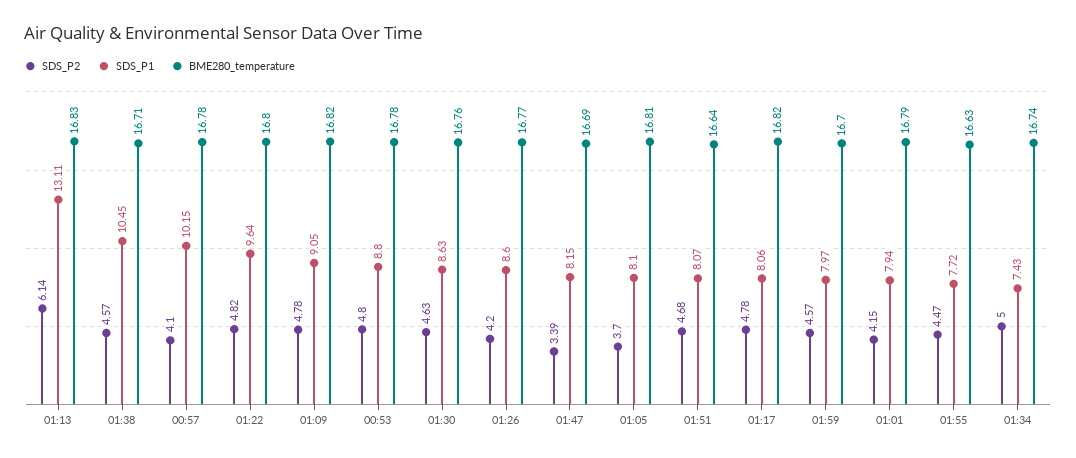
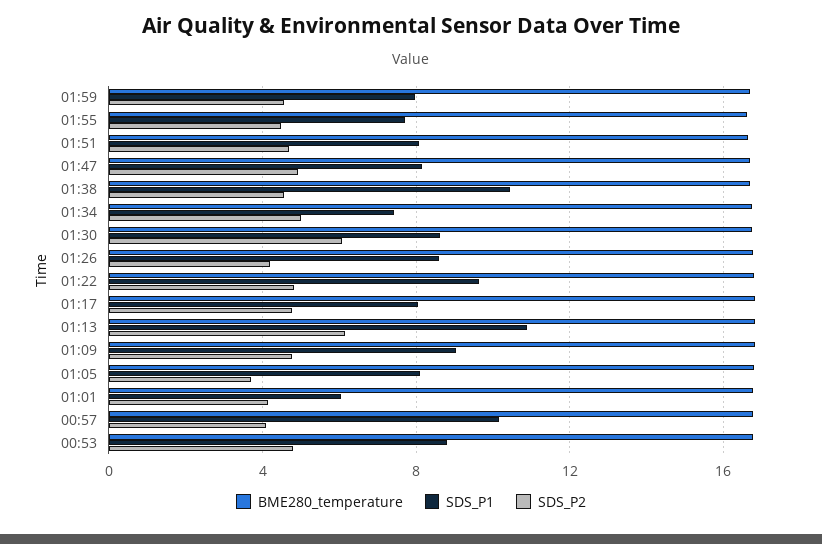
SDS_P1, 01:13: 13.11 -> 11
SDS_P2, 01:30: 4.63 -> 6
SDS_P2, 01:47: 3.39 -> 5
SDS_P1, 01:01: 7.94 -> 6

